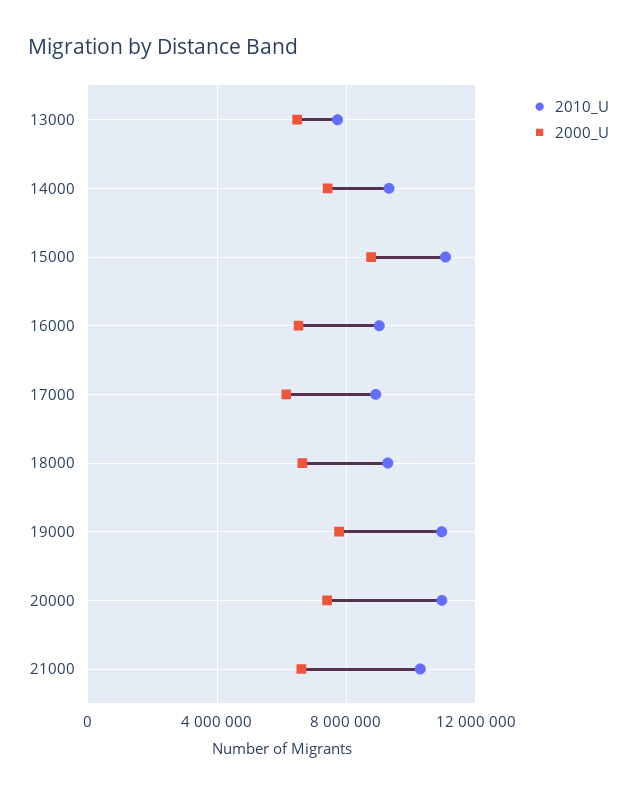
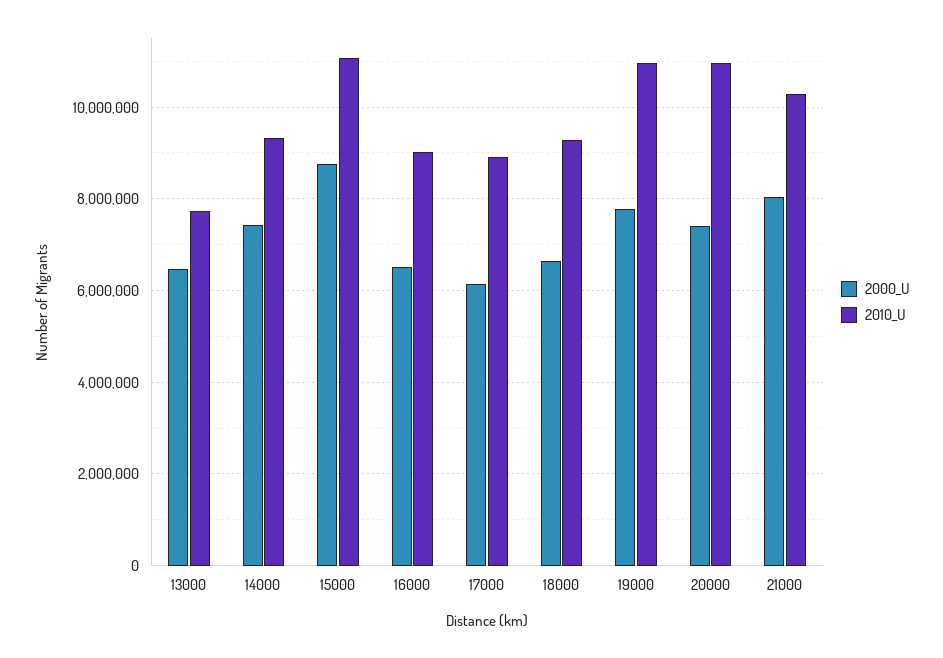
2000_U, 21000: 6500000 -> 8000000

